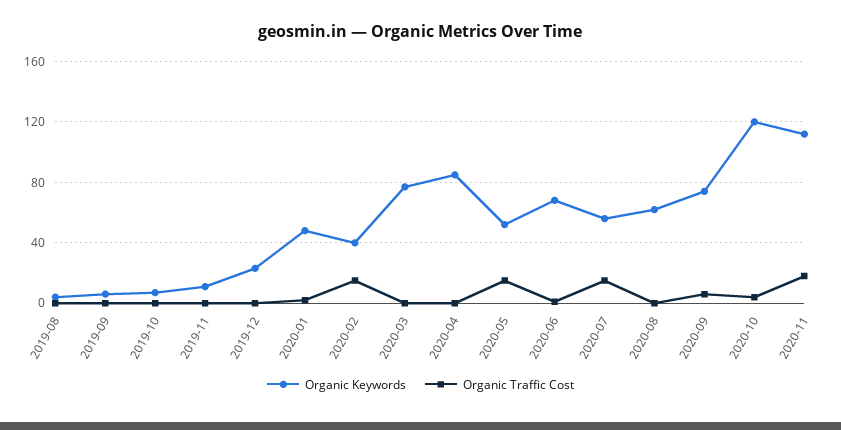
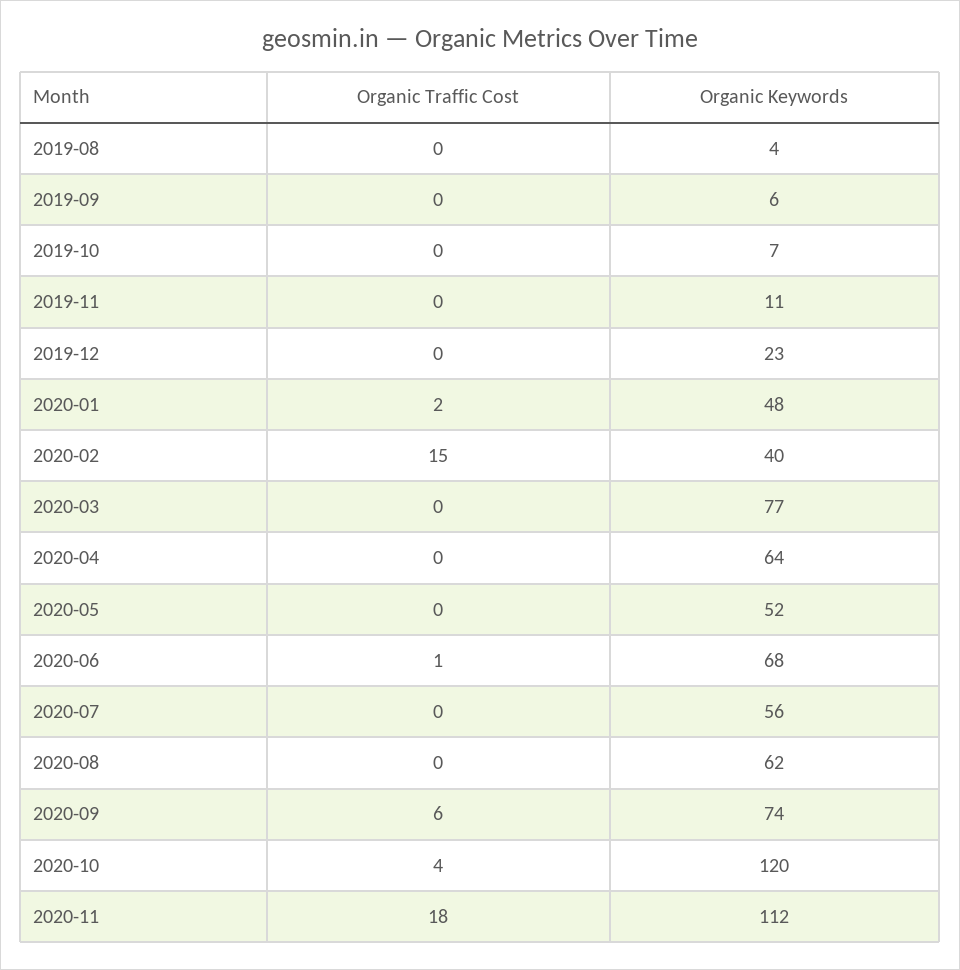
Organic Keywords, 2020-04: 85 -> 64
Organic Traffic Cost, 2020-05: 15 -> 0
Organic Traffic Cost, 2020-07: 15 -> 0

